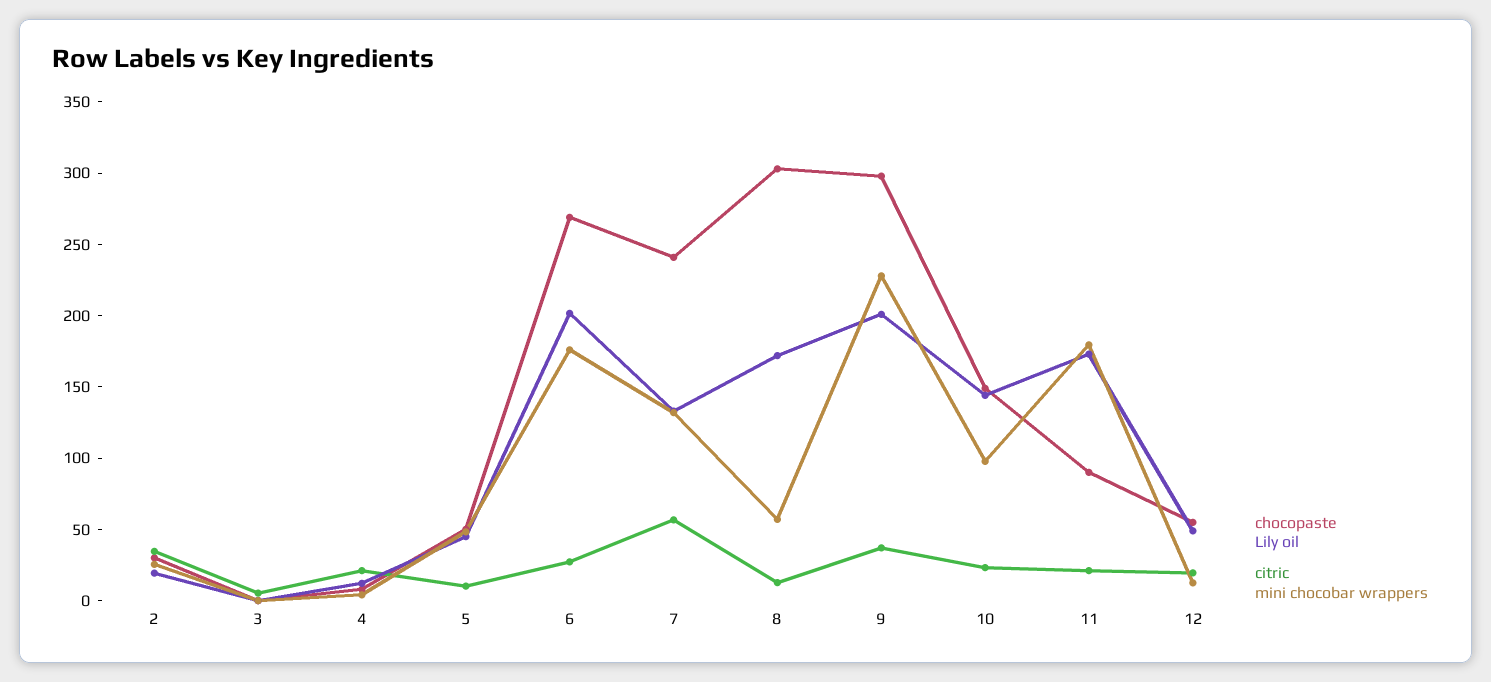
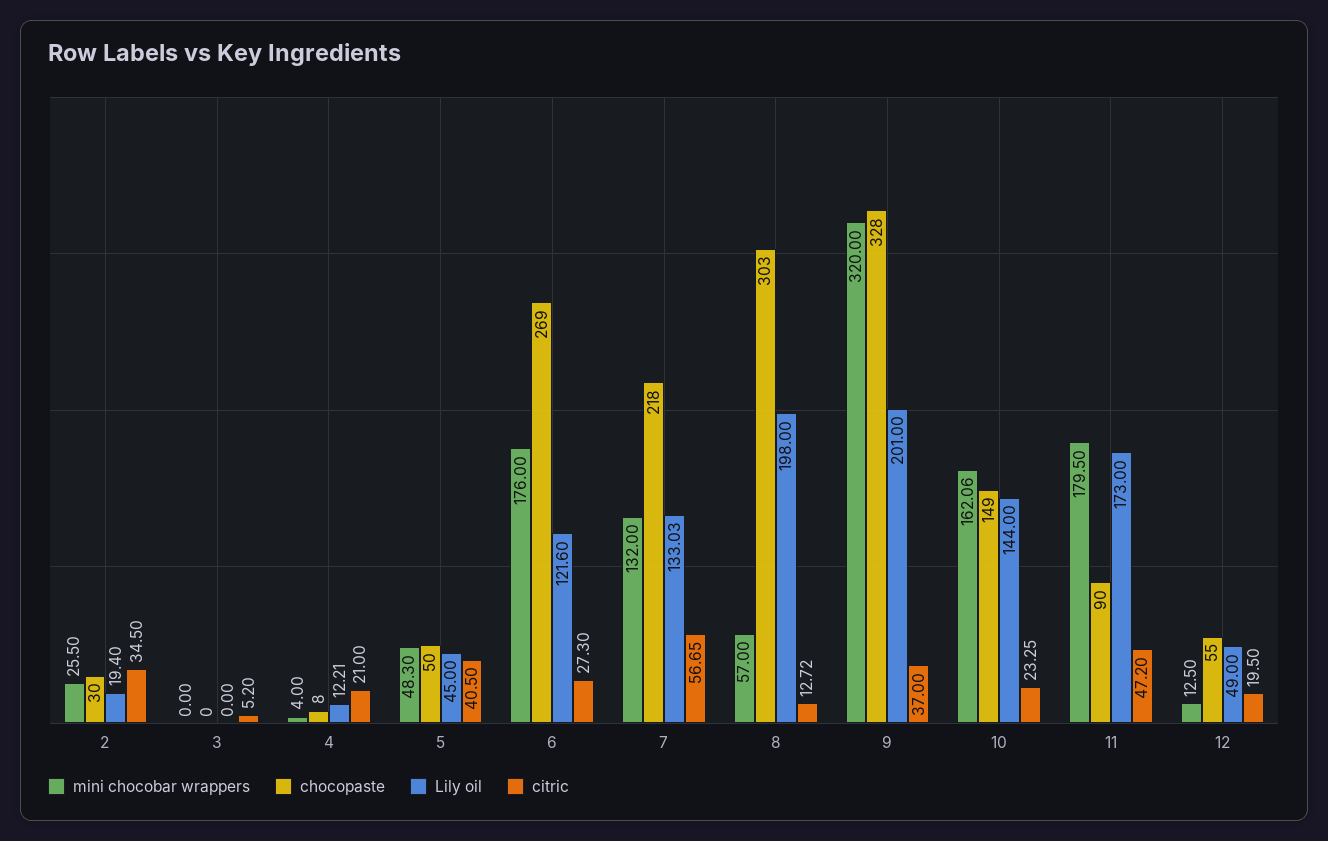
citric, 5: 10 -> 40.5
Lily oil, 6: 200 -> 121.6
chocopaste, 7: 240 -> 218
Lily oil, 8: 170 -> 198
chocopaste, 9: 300 -> 328
mini chocobar wrappers, 9: 230 -> 320
mini chocobar wrappers, 10: 100 -> 162.06
citric, 11: 20 -> 47.2

